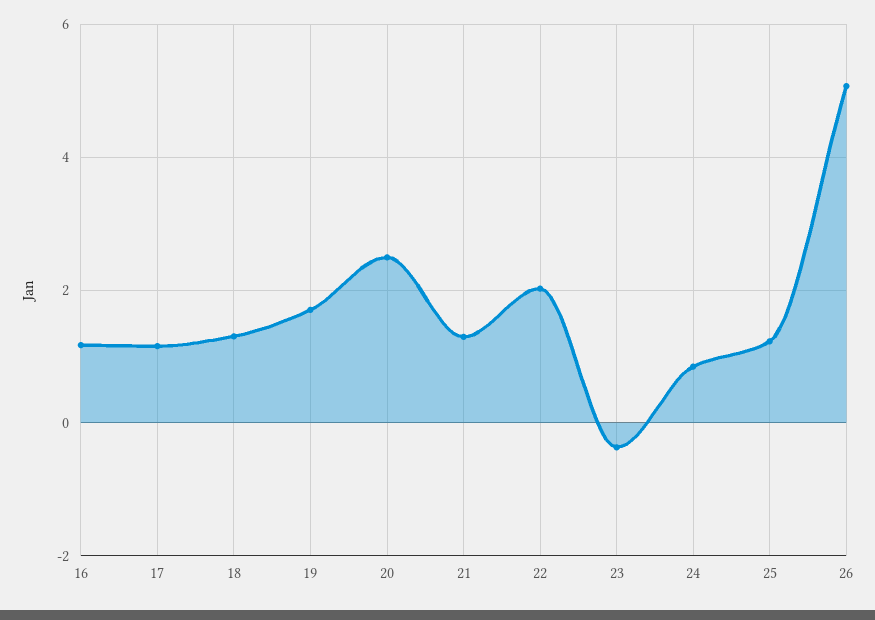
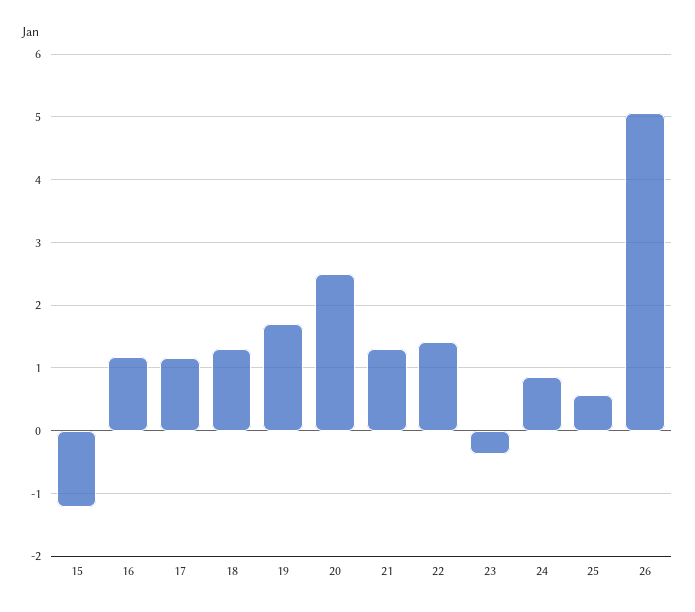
22: 2 -> 1.4
25: 1.2 -> 0.6
15: none -> -1.2

